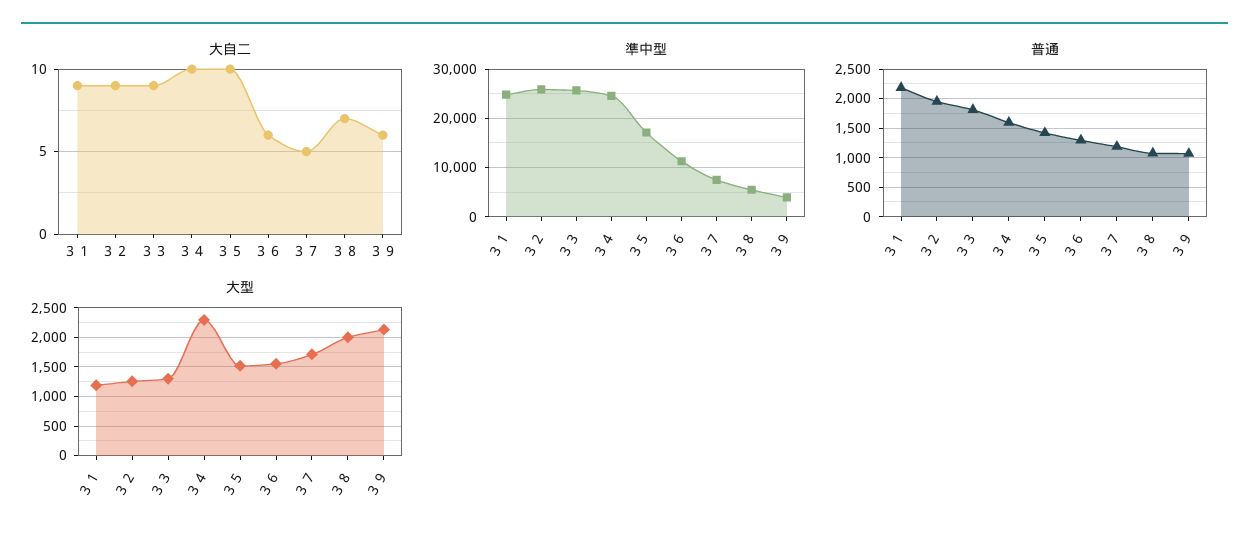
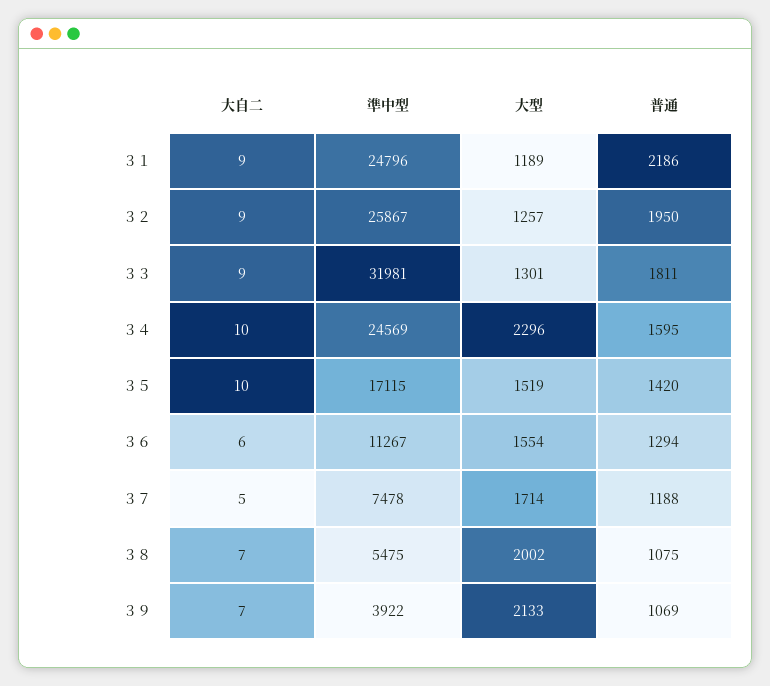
大自二, ３９: 6 -> 7
準中型, ３３: 26000 -> 31981

